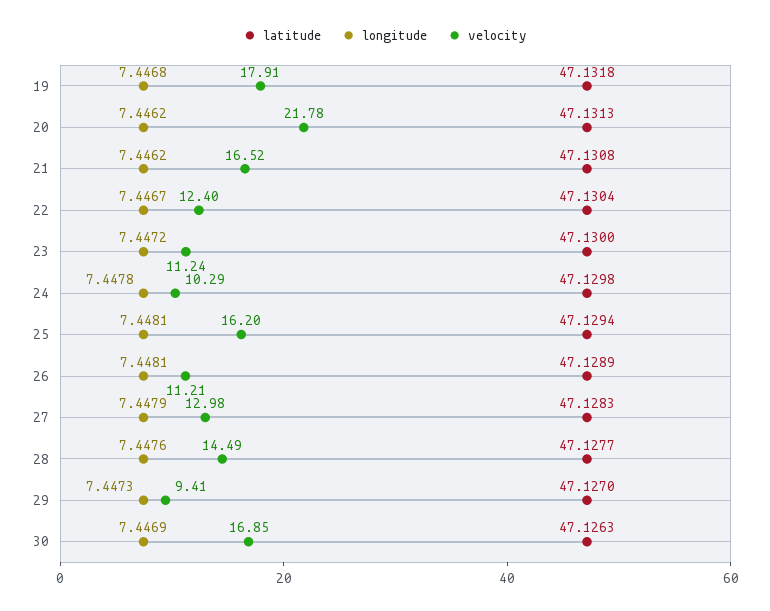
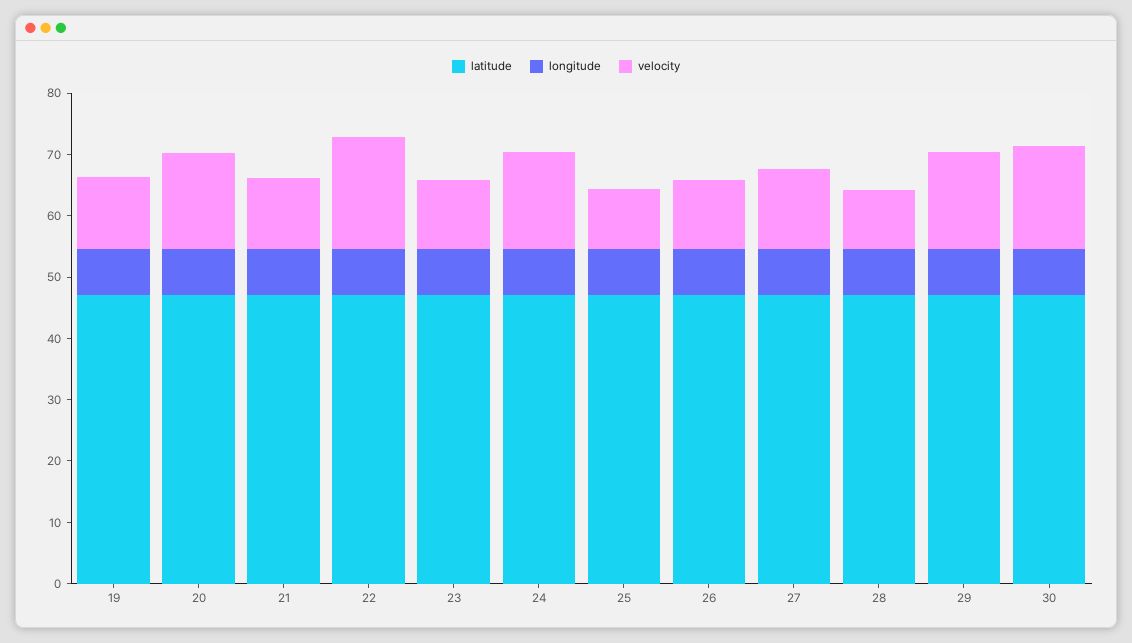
velocity, 19: 17.91 -> 12
velocity, 20: 21.78 -> 16
velocity, 21: 16.52 -> 12
velocity, 22: 12.4 -> 18
velocity, 24: 10.29 -> 16
velocity, 25: 16.2 -> 10
velocity, 28: 14.49 -> 10
velocity, 29: 9.41 -> 16

